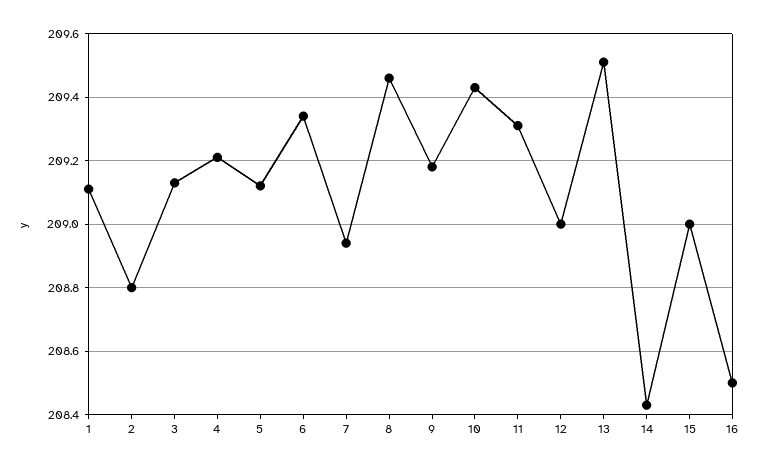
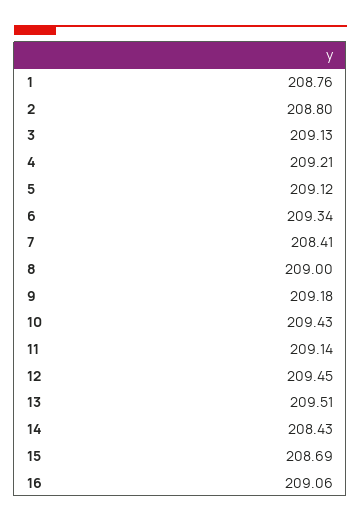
1: 209.1 -> 208.76
7: 208.95 -> 208.41
8: 209.45 -> 209
11: 209.3 -> 209.14
12: 209 -> 209.45
15: 209 -> 208.69
16: 208.5 -> 209.06

